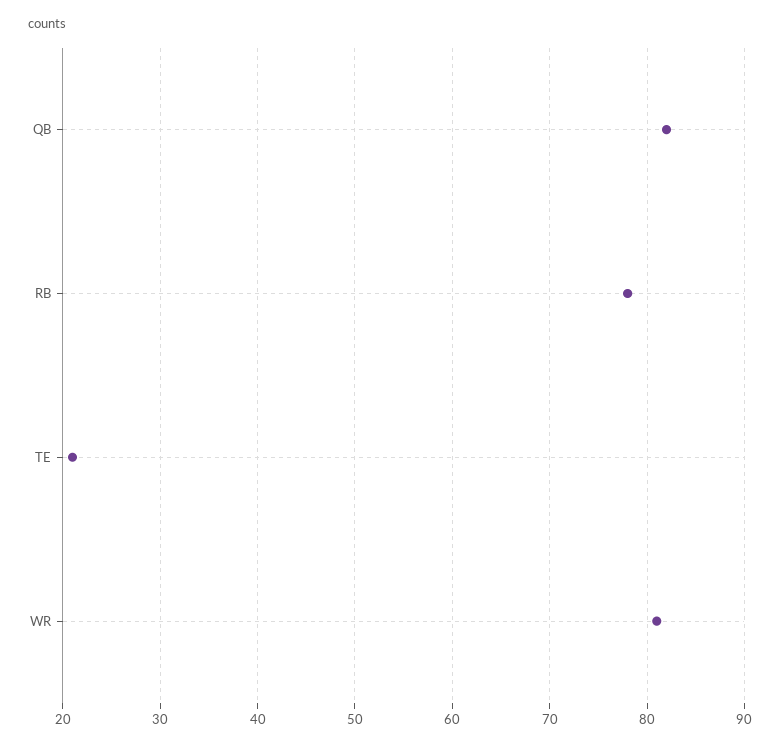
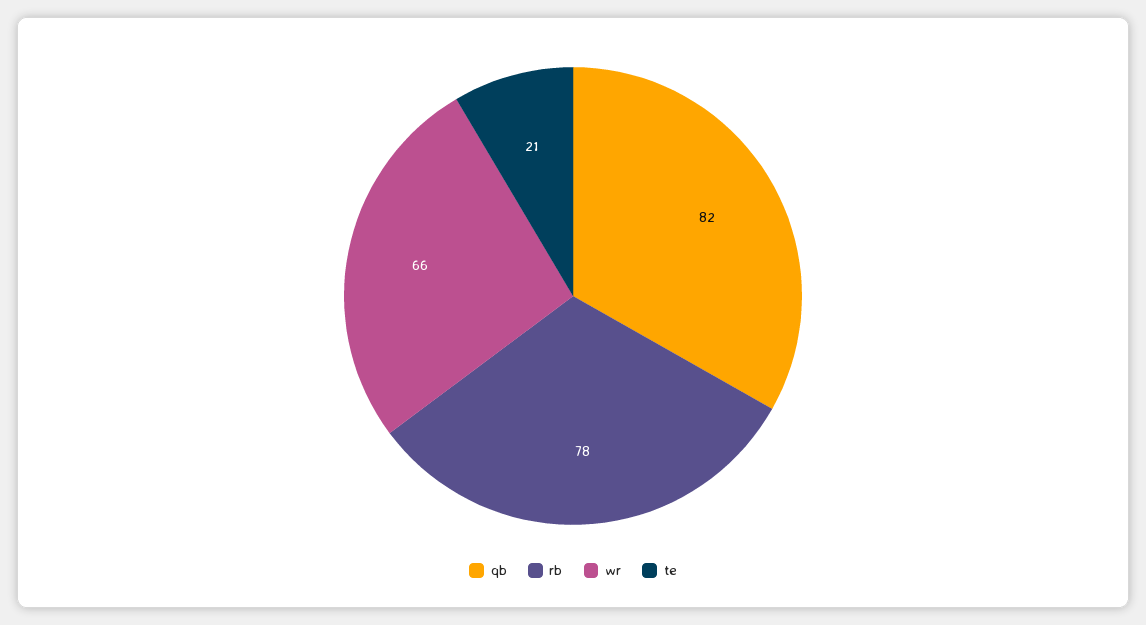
WR: 81 -> 66

